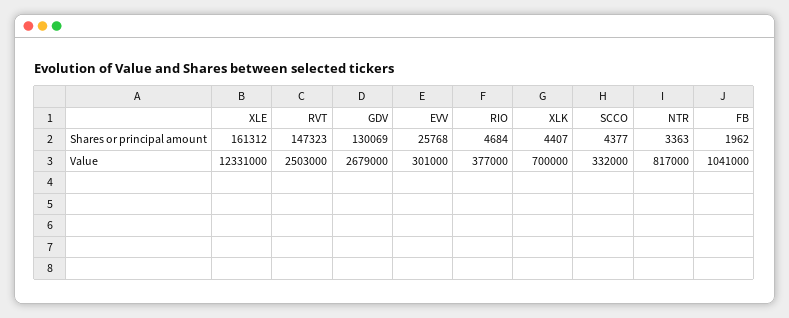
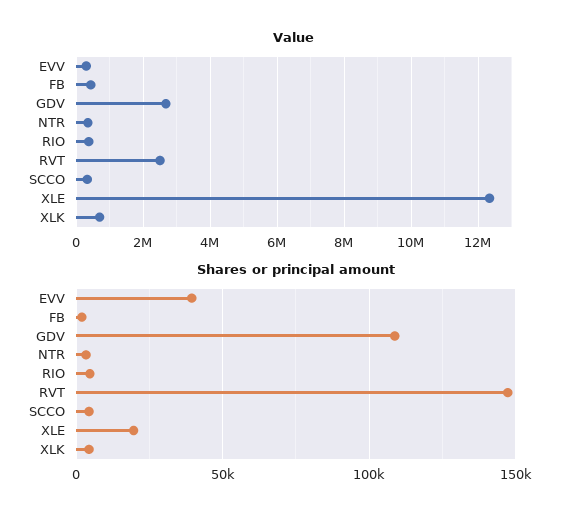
Shares or principal amount, XLE: 161312 -> 20000
Shares or principal amount, GDV: 130069 -> 110000
Shares or principal amount, EVV: 25768 -> 40000
Value, NTR: 817000 -> 400000
Value, FB: 1041000 -> 400000

